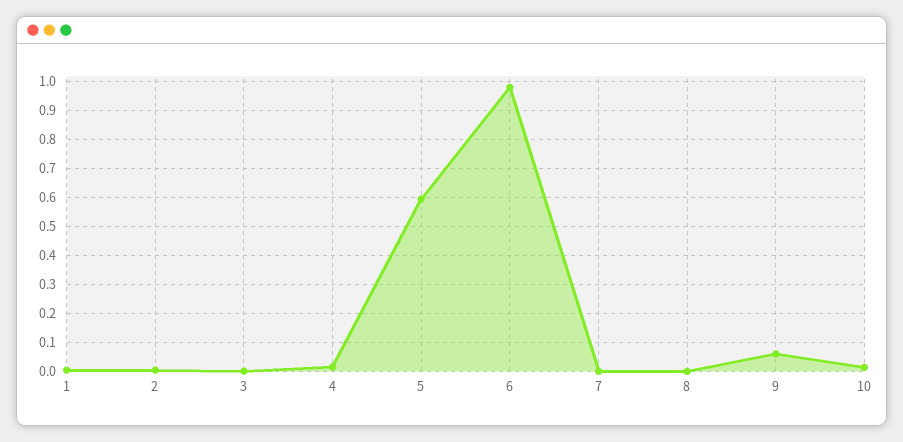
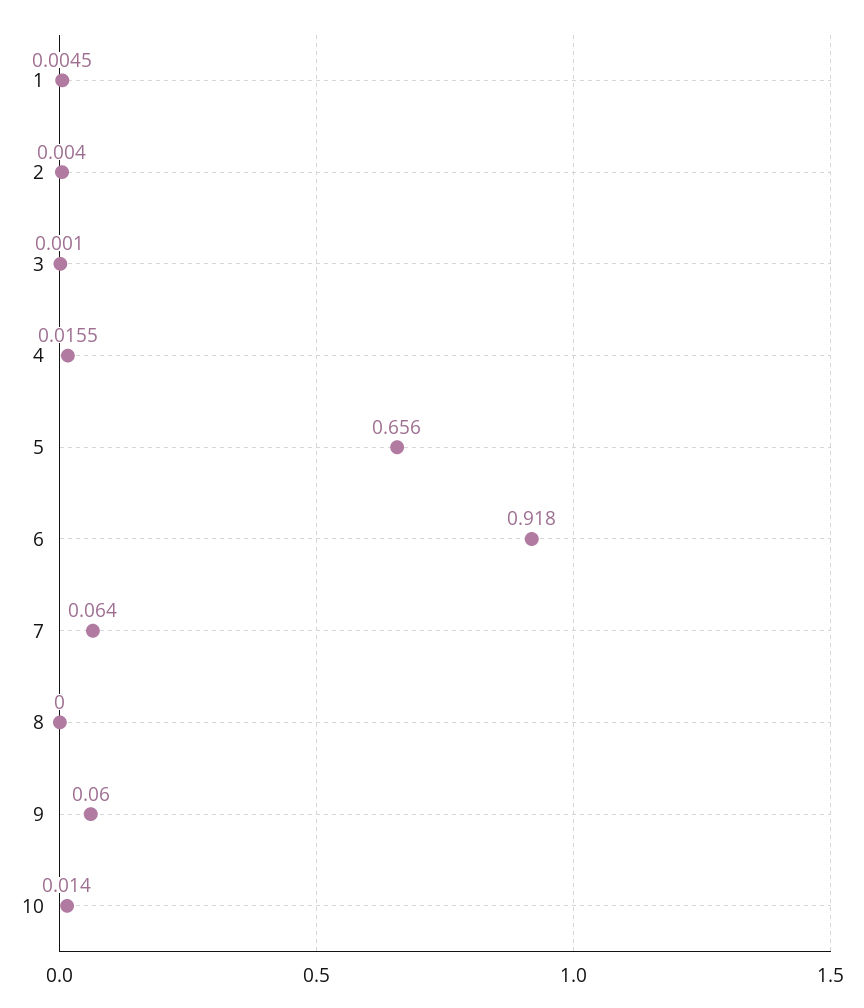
5: 0.6 -> 0.656
6: 0.975 -> 0.918
7: 0 -> 0.064

